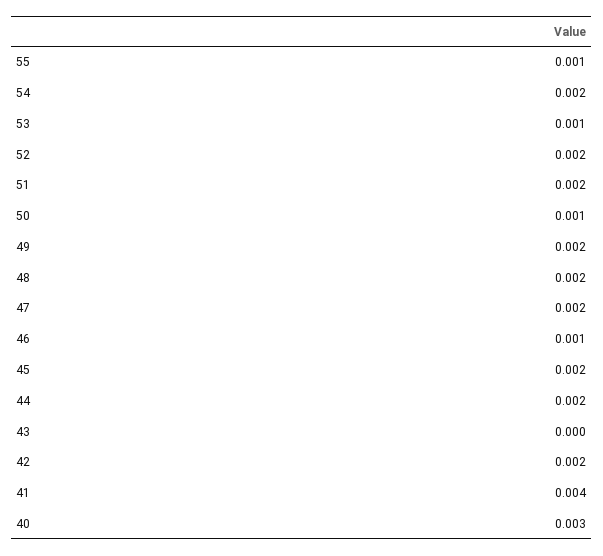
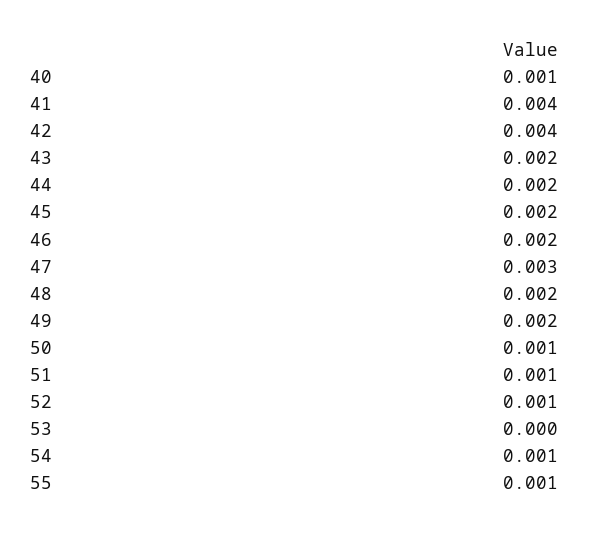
54: 0.002 -> 0.001
53: 0.001 -> 0
52: 0.002 -> 0.001
51: 0.002 -> 0.001
47: 0.002 -> 0.003
46: 0.001 -> 0.002
43: 0 -> 0.002
42: 0.002 -> 0.004
40: 0.003 -> 0.001

